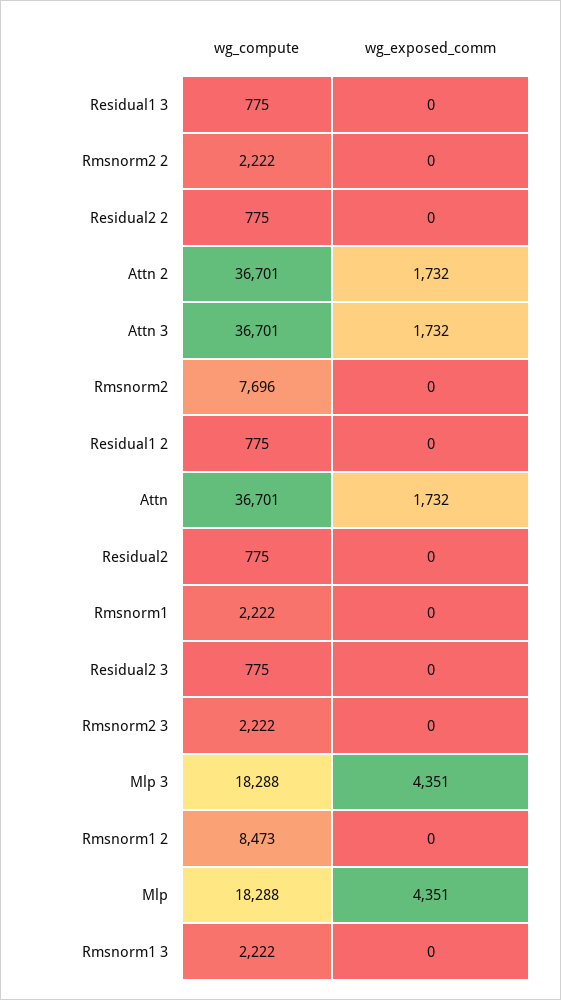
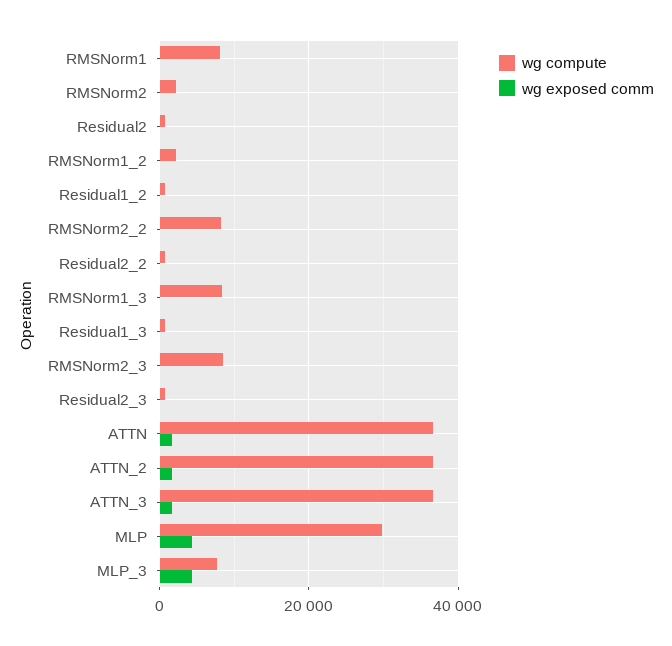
wg_compute, Rmsnorm2 2: 2222 -> 8000
wg_compute, Rmsnorm2: 7696 -> 2000
wg_compute, Rmsnorm1: 2222 -> 8000
wg_compute, Rmsnorm2 3: 2222 -> 8000
wg_compute, Mlp 3: 18288 -> 8000
wg_compute, Rmsnorm1 2: 8473 -> 2000
wg_compute, Mlp: 18288 -> 30000
wg_compute, Rmsnorm1 3: 2222 -> 8000

